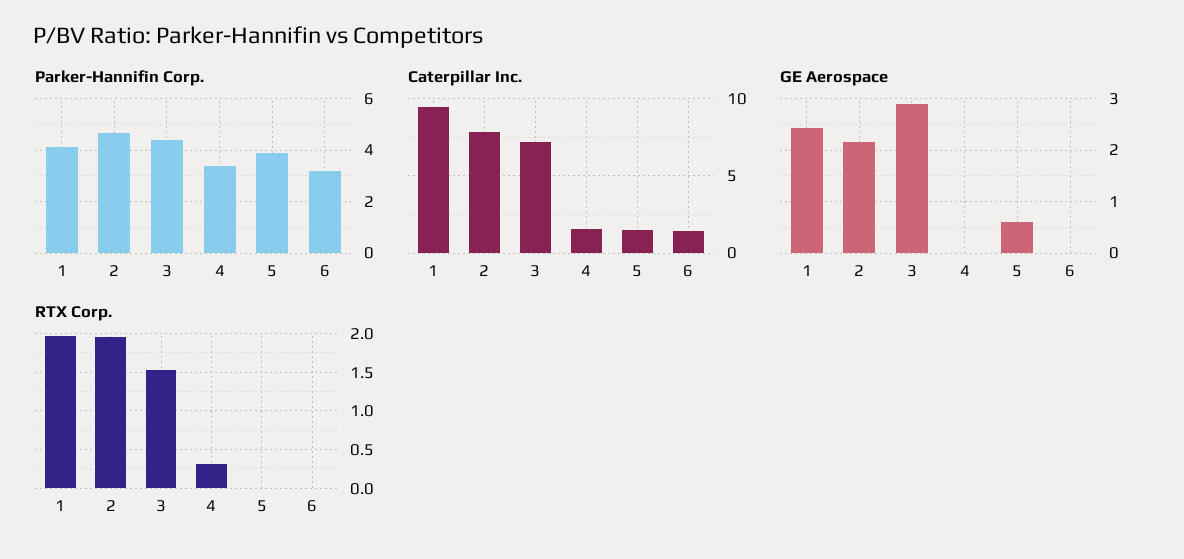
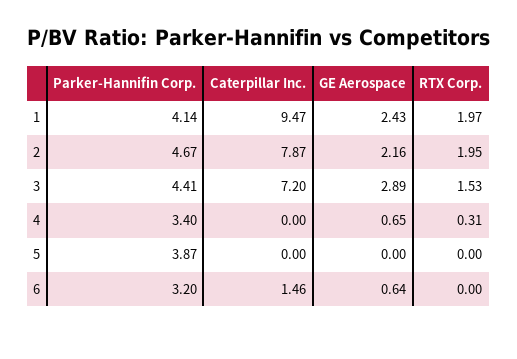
Caterpillar Inc., 4: 1.5 -> 0
Caterpillar Inc., 5: 1.5 -> 0
GE Aerospace, 4: 0 -> 0.65
GE Aerospace, 5: 0.6 -> 0
GE Aerospace, 6: 0 -> 0.64

